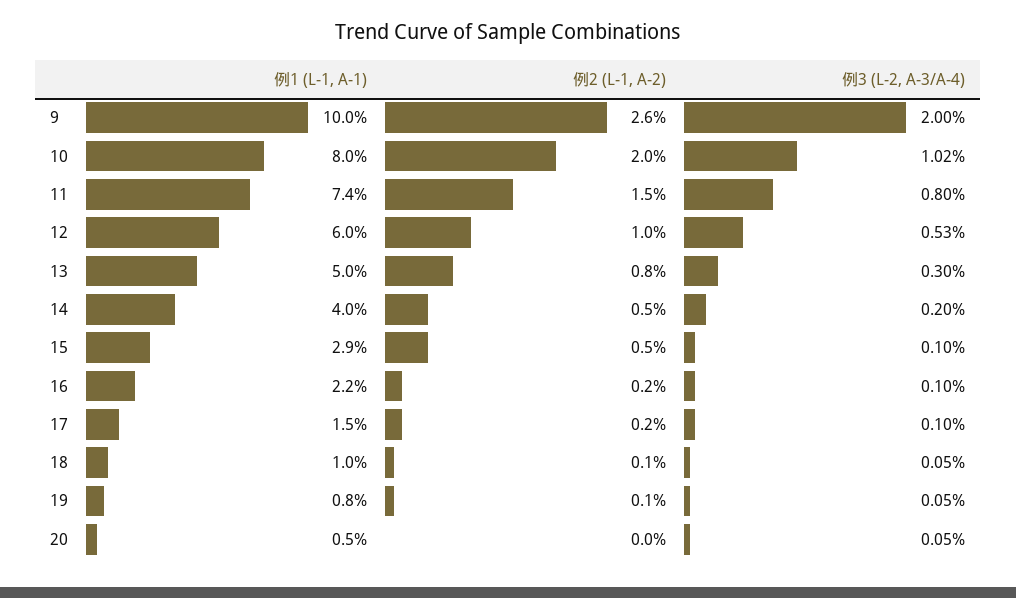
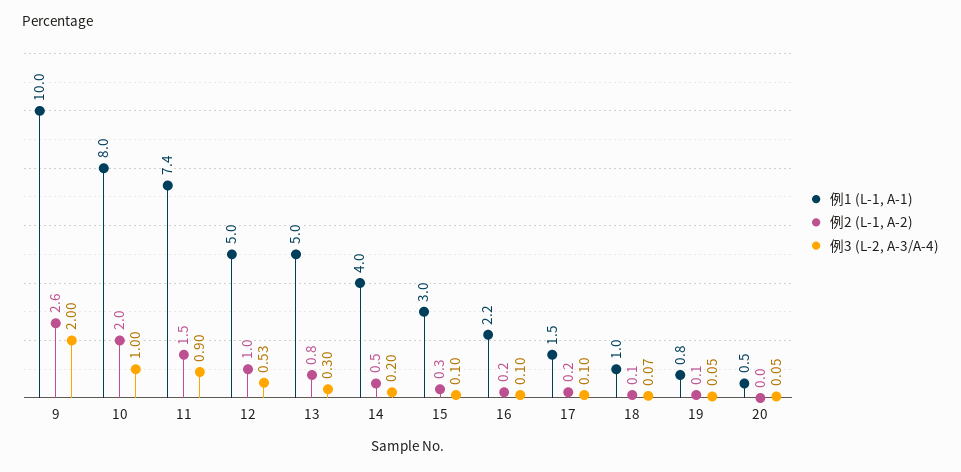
例3 (L-2, A-3/A-4), 10: 1.02 -> 1
例3 (L-2, A-3/A-4), 11: 0.8 -> 0.9
例1 (L-1, A-1), 12: 6 -> 5
例1 (L-1, A-1), 15: 2.9 -> 3
例2 (L-1, A-2), 15: 0.5 -> 0.3
例3 (L-2, A-3/A-4), 18: 0.05 -> 0.07

